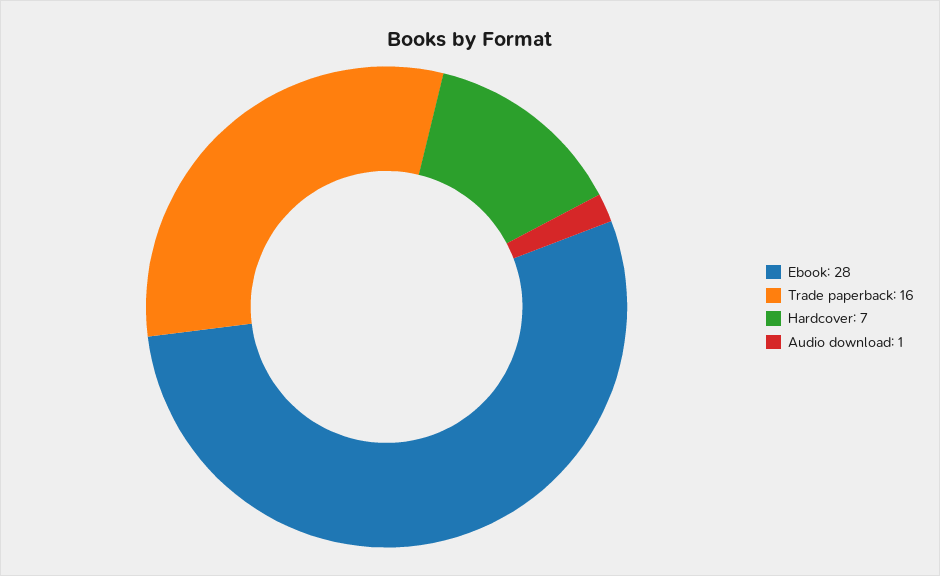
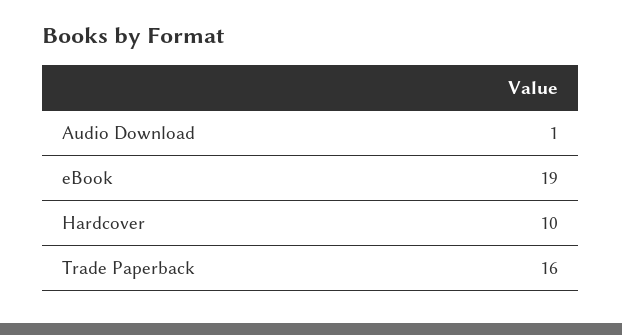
Ebook: 28 -> 19
Hardcover: 7 -> 10

